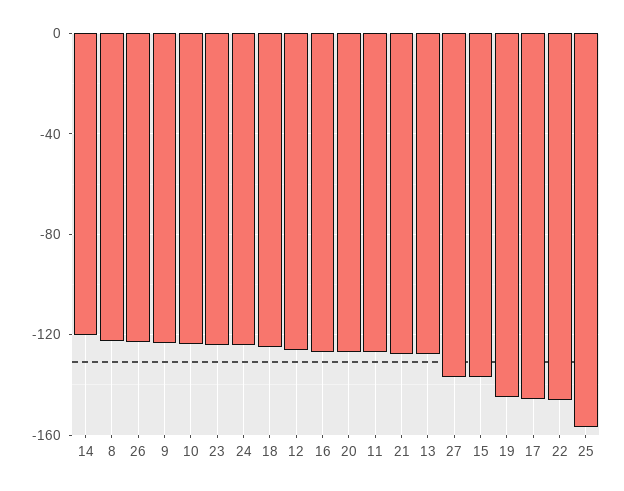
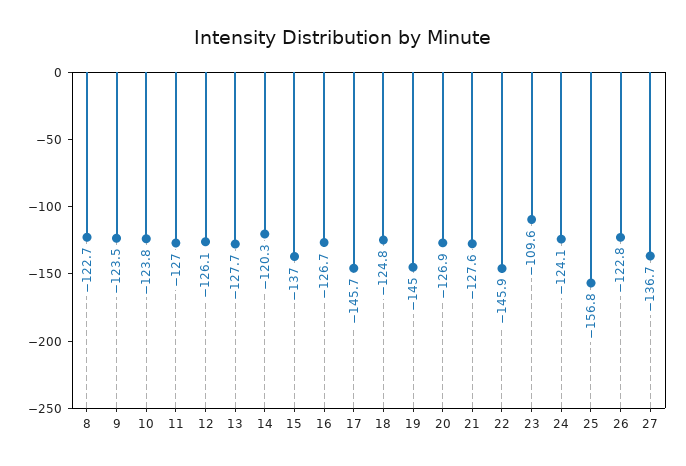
23: -125 -> -109.6

